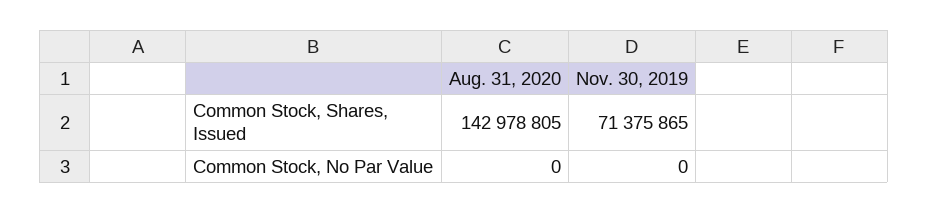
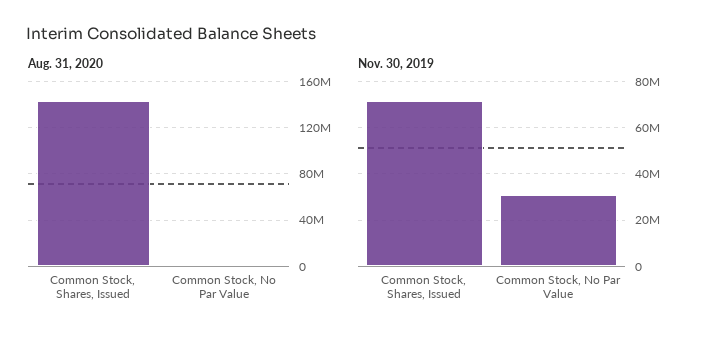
Nov. 30, 2019, Common Stock, No Par Value: 0 -> 30000000

